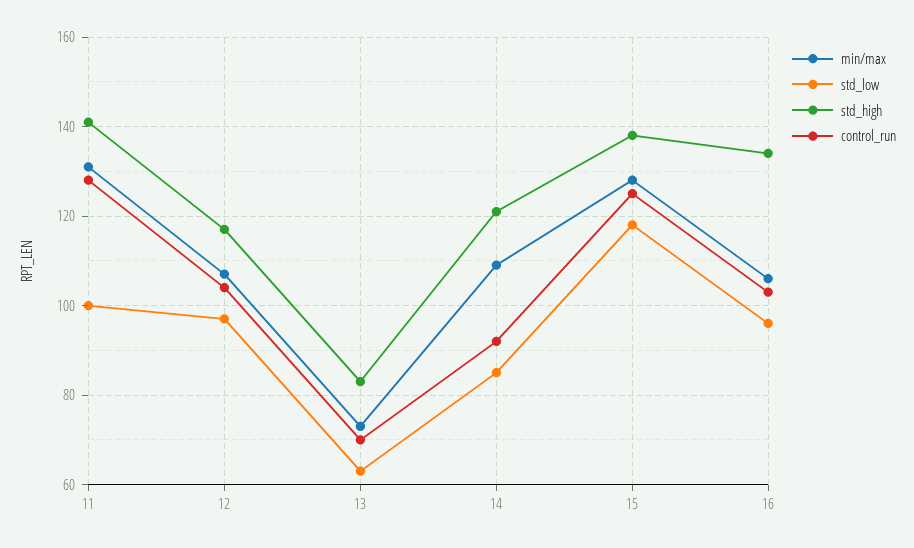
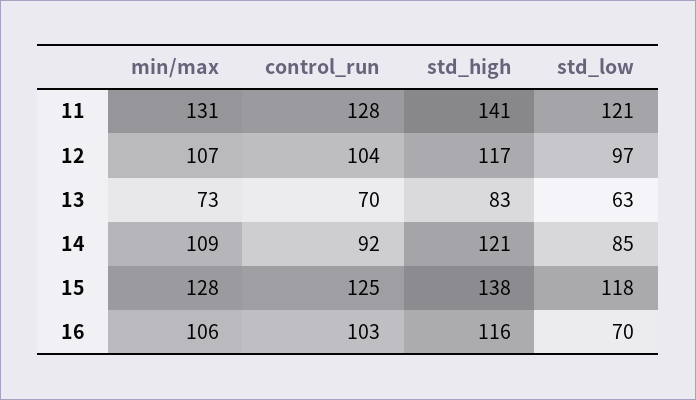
std_low, 11: 100 -> 121
std_low, 16: 95 -> 70
std_high, 16: 135 -> 116

